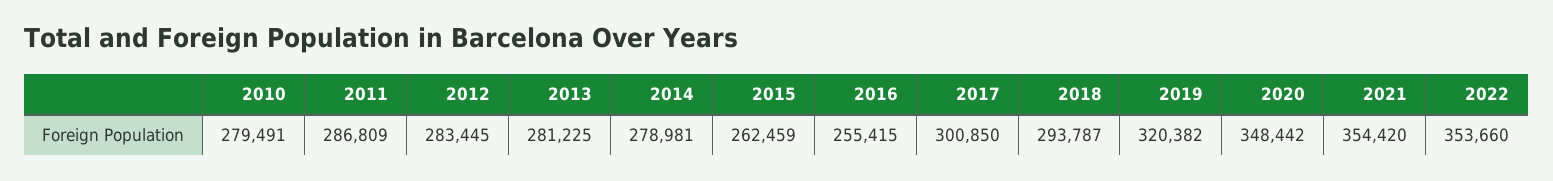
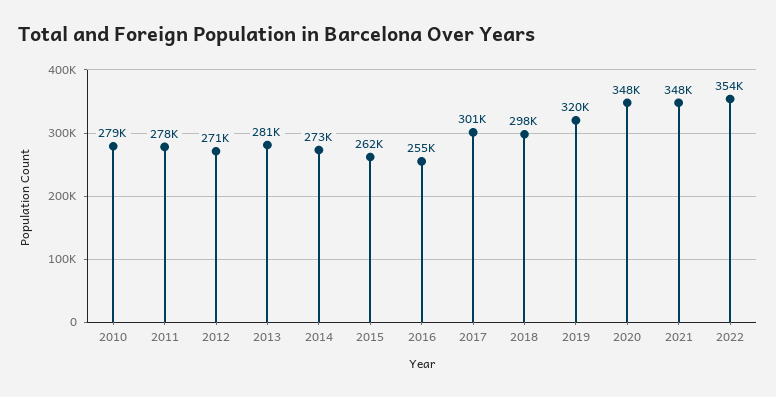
2011: 286809 -> 278000
2012: 283445 -> 271000
2014: 278981 -> 273000
2018: 293787 -> 298000
2021: 354420 -> 348000

